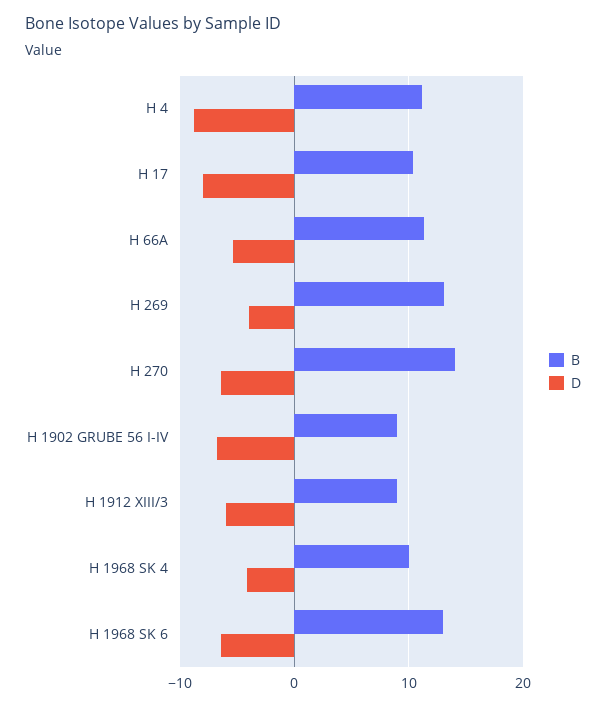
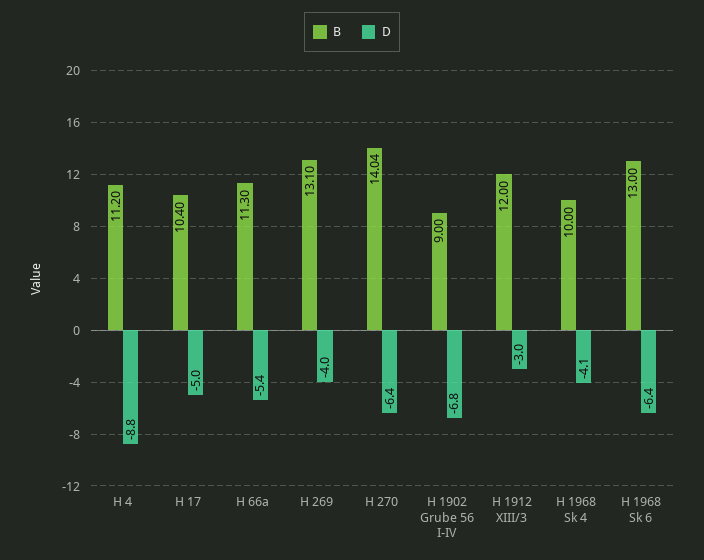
D, H 17: -8 -> -5
B, H 1912 XIII/3: 9 -> 12
D, H 1912 XIII/3: -6 -> -3

